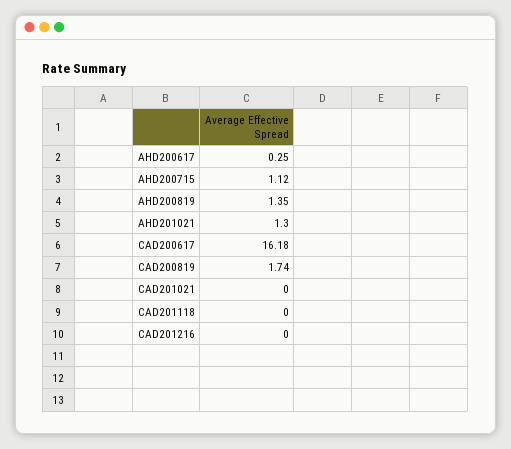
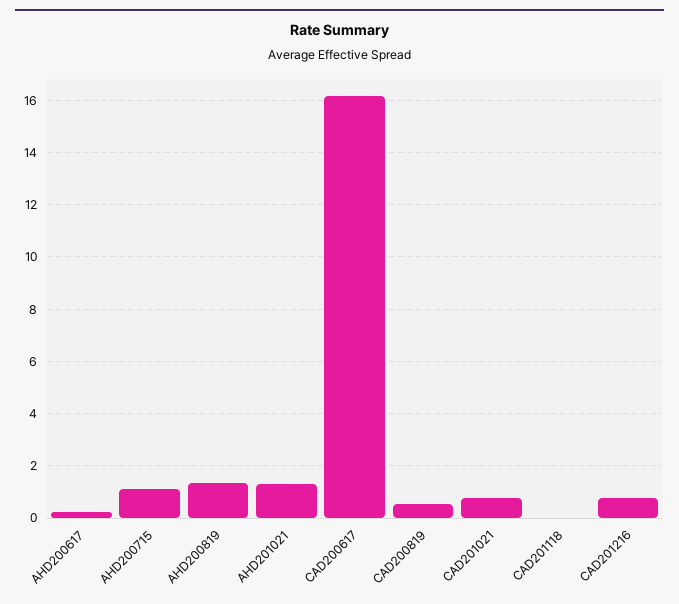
CAD200819: 1.74 -> 0.5
CAD201021: 0 -> 0.75
CAD201216: 0 -> 0.75

